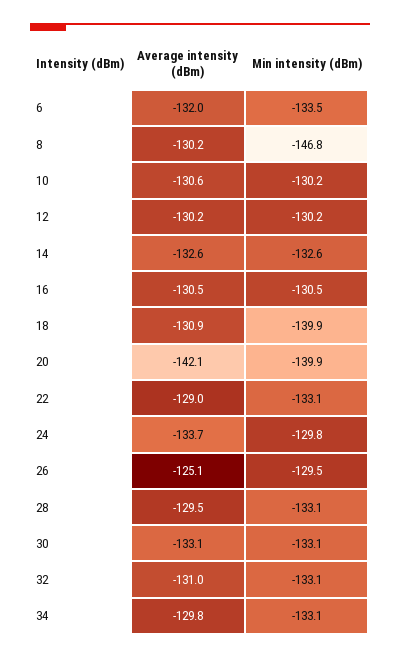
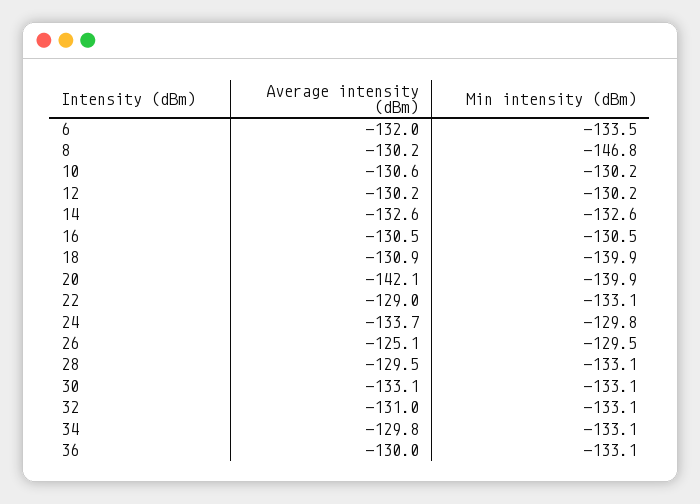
Average intensity (dBm), 36: none -> -130
Min intensity (dBm), 36: none -> -133.1

